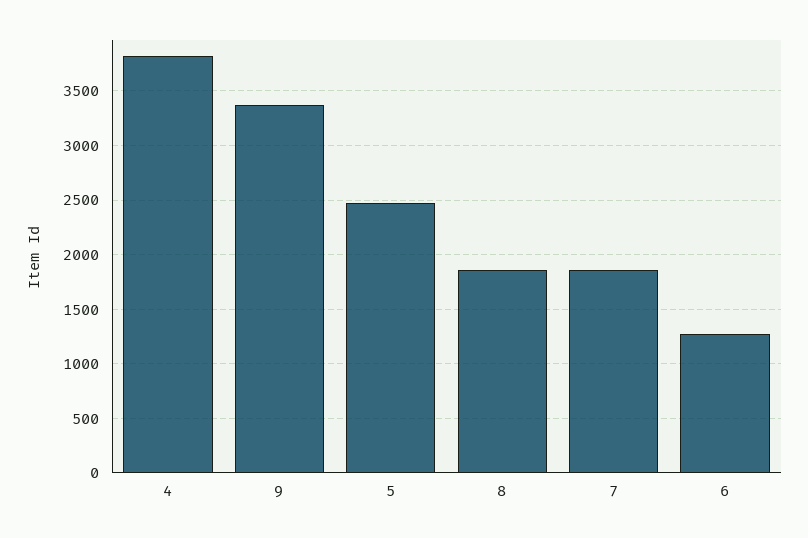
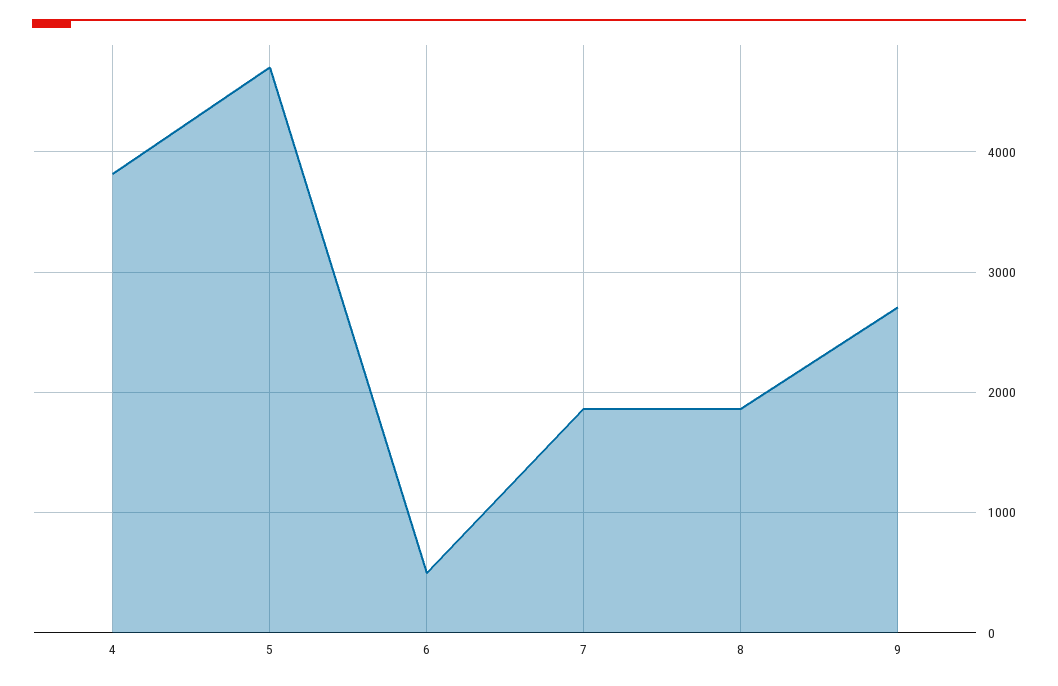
9: 3400 -> 2700
5: 2500 -> 4700
6: 1300 -> 500

